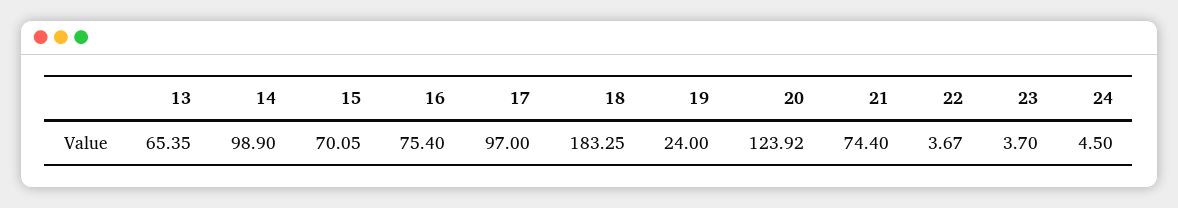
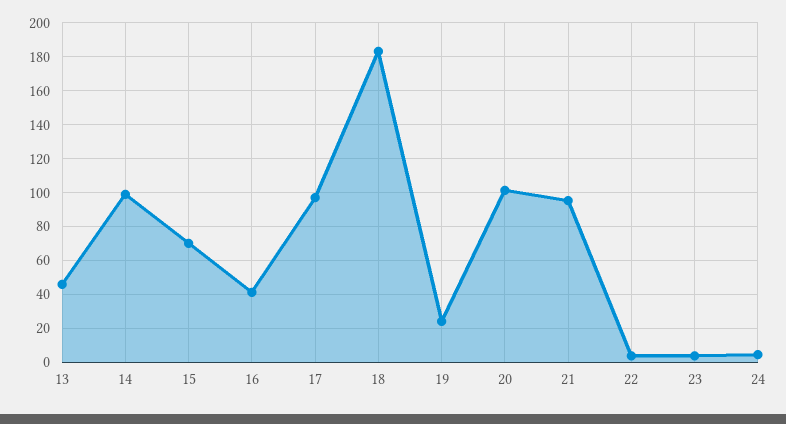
13: 65.35 -> 45
16: 75.4 -> 40
20: 123.92 -> 100
21: 74.4 -> 95

